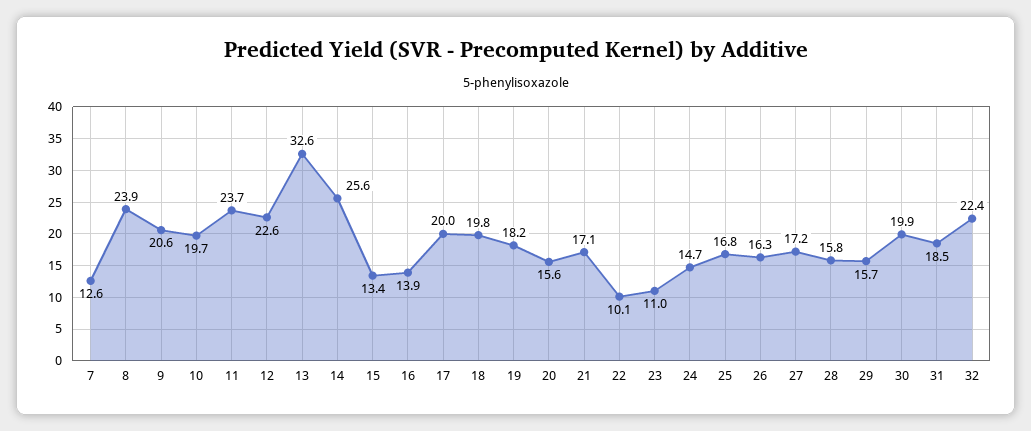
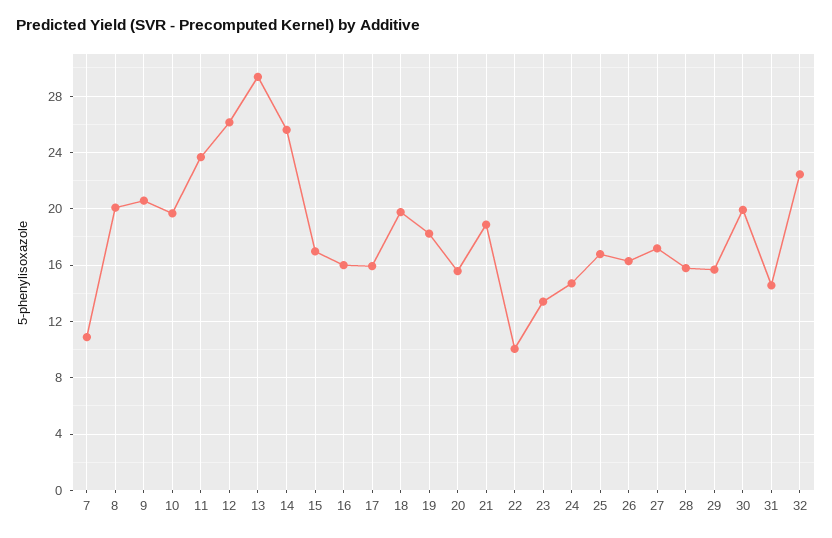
7: 12.6 -> 11
8: 23.9 -> 20
12: 22.6 -> 26
13: 32.6 -> 29.5
15: 13.4 -> 17
16: 13.9 -> 16
17: 20 -> 16
21: 17.1 -> 19
23: 11 -> 13.5
31: 18.5 -> 14.5

